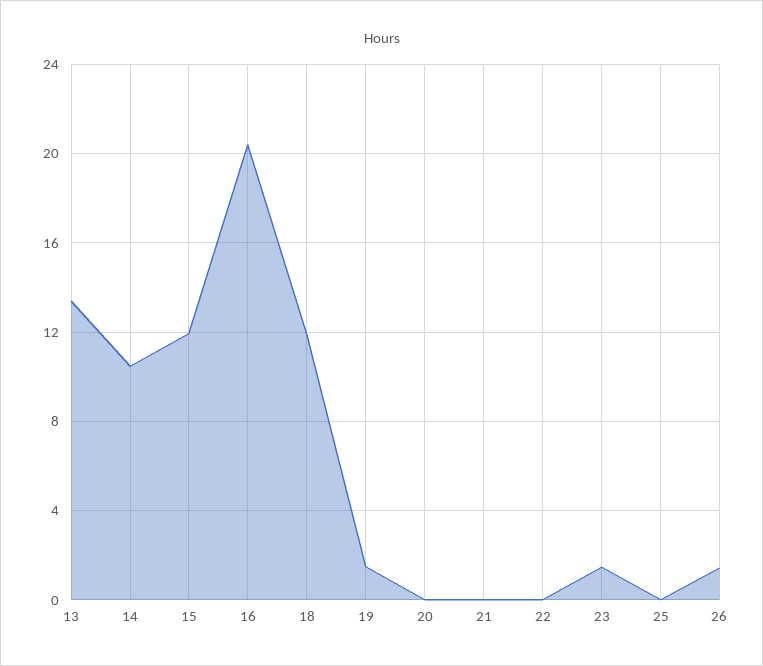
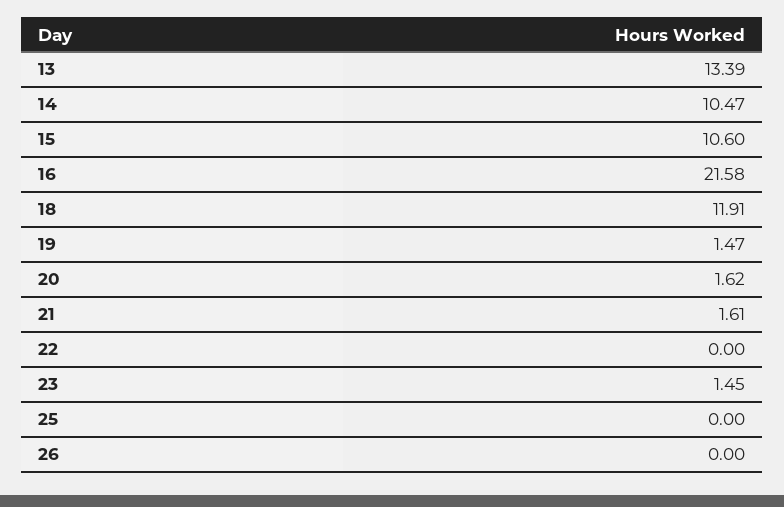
15: 12 -> 10.6
16: 20.5 -> 21.58
20: 0 -> 1.62
21: 0 -> 1.61
26: 1.5 -> 0

